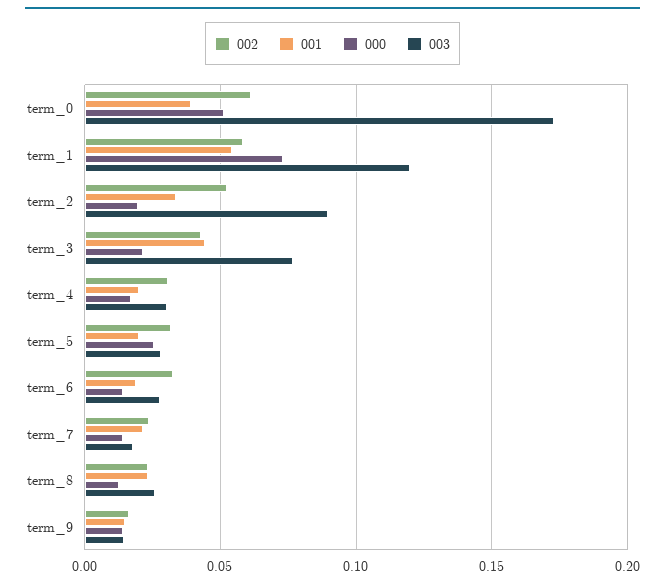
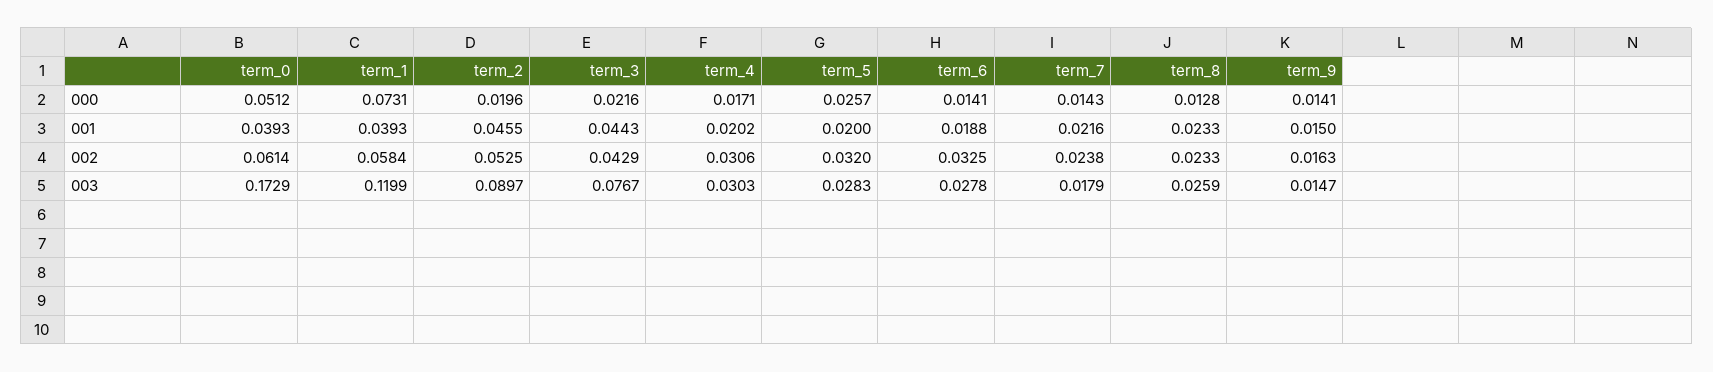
001, term_1: 0.055 -> 0.0393
001, term_2: 0.035 -> 0.0455

